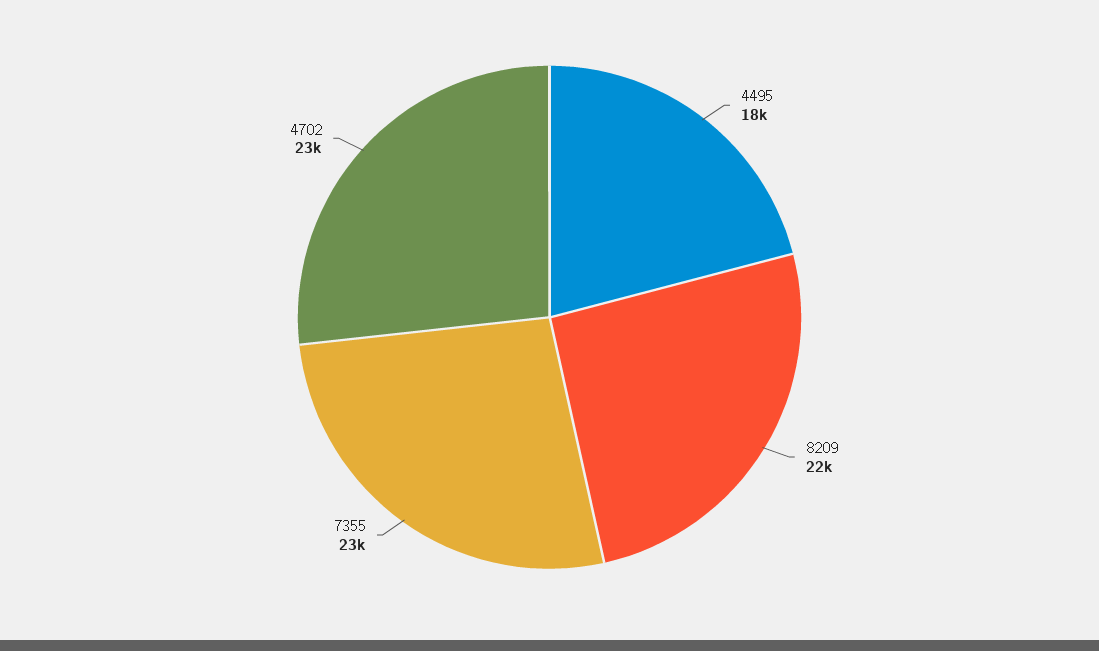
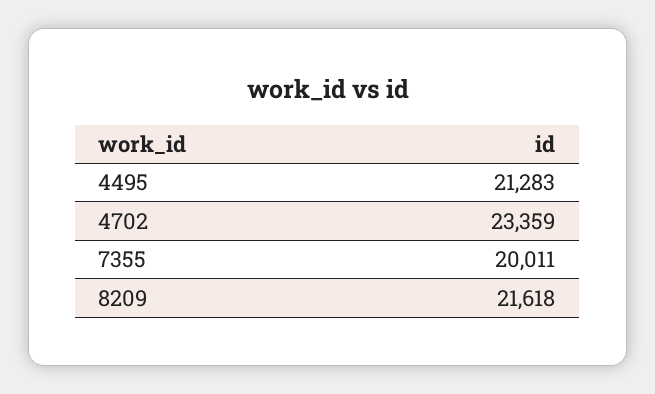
4495: 18000 -> 21283
7355: 23000 -> 20011

